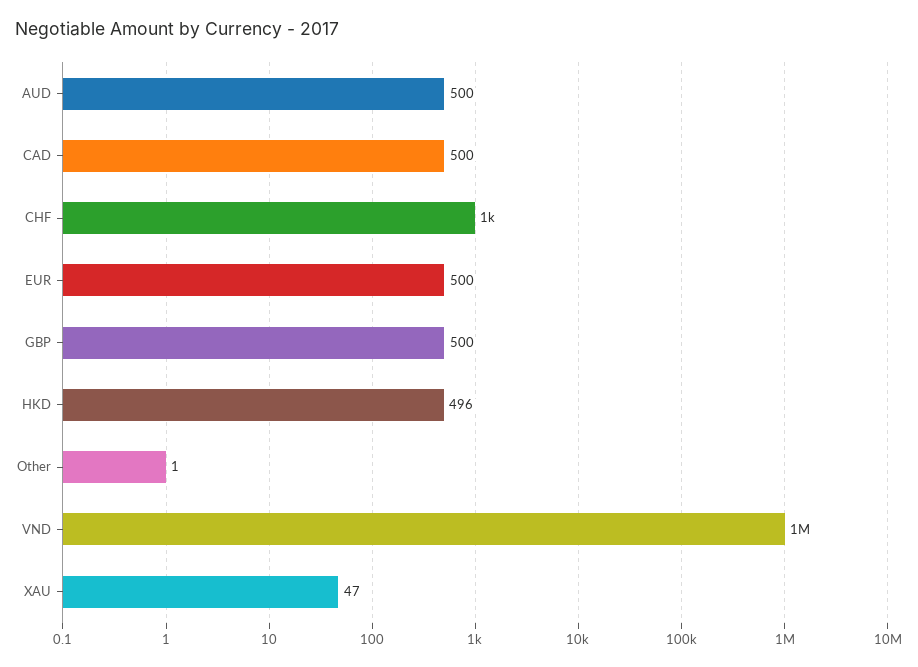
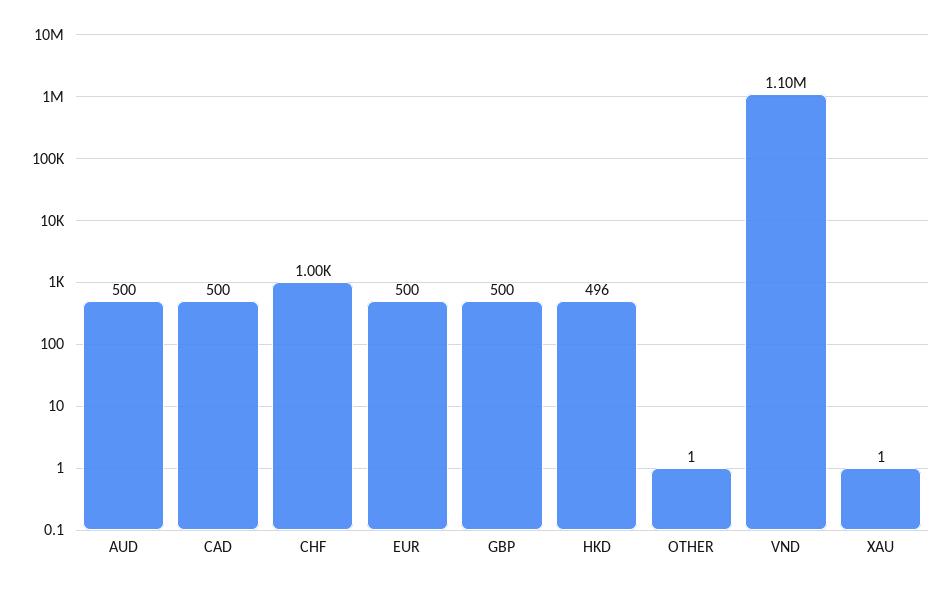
VND: 1000000 -> 1100000
XAU: 47 -> 1

